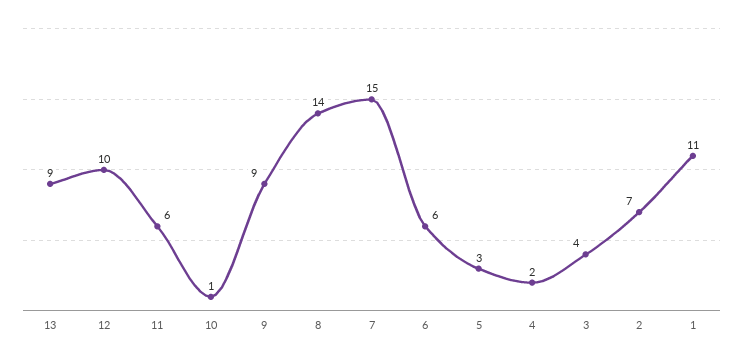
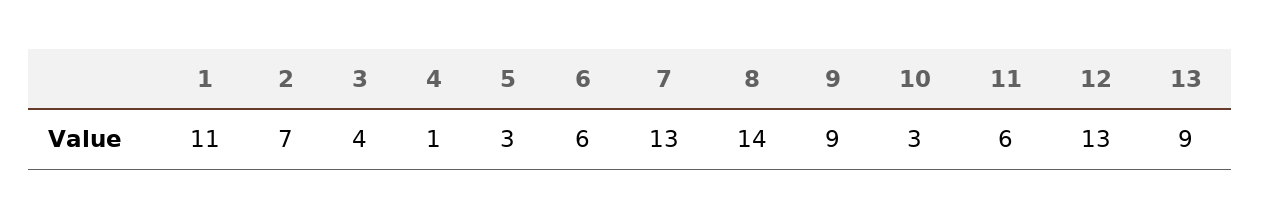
12: 10 -> 13
10: 1 -> 3
7: 15 -> 13
4: 2 -> 1

